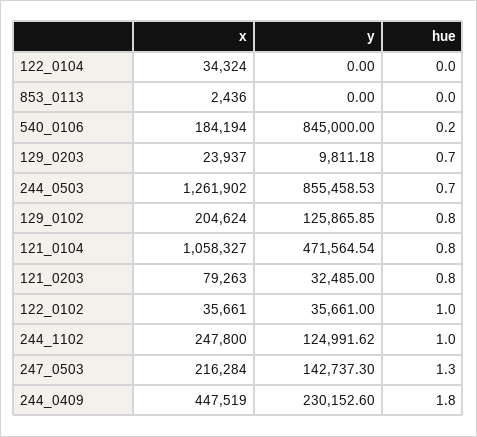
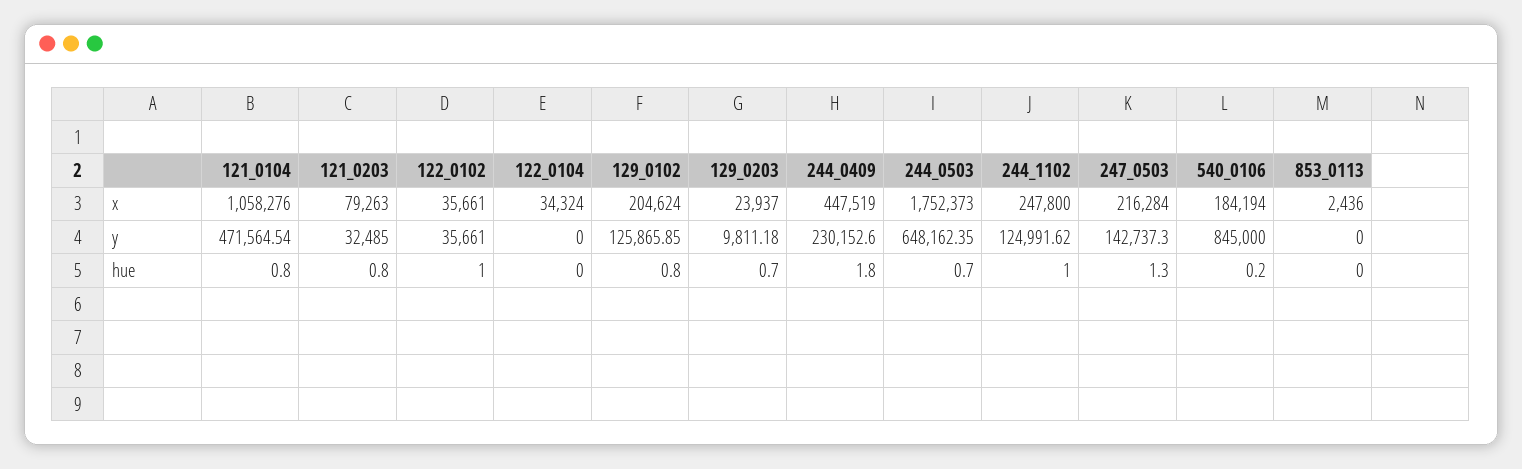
x, 244_0503: 1261902 -> 1752373
y, 244_0503: 855458.53 -> 648162.35
x, 121_0104: 1058327 -> 1058276

